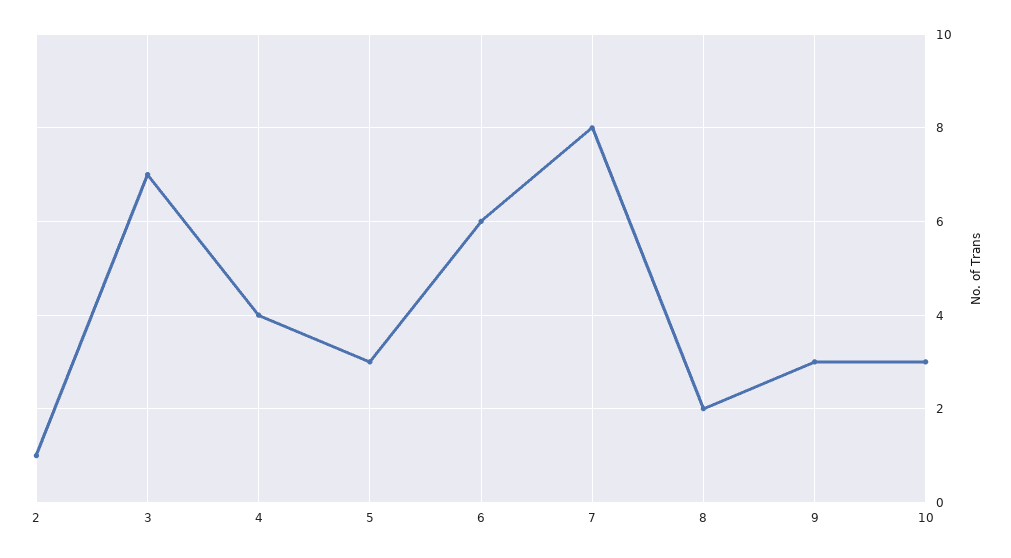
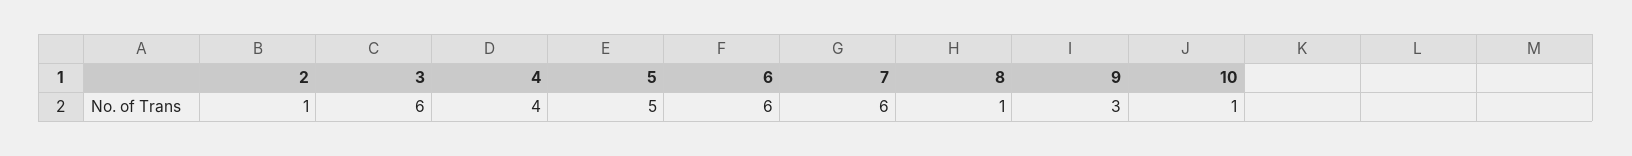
3: 7 -> 6
5: 3 -> 5
7: 8 -> 6
8: 2 -> 1
10: 3 -> 1

